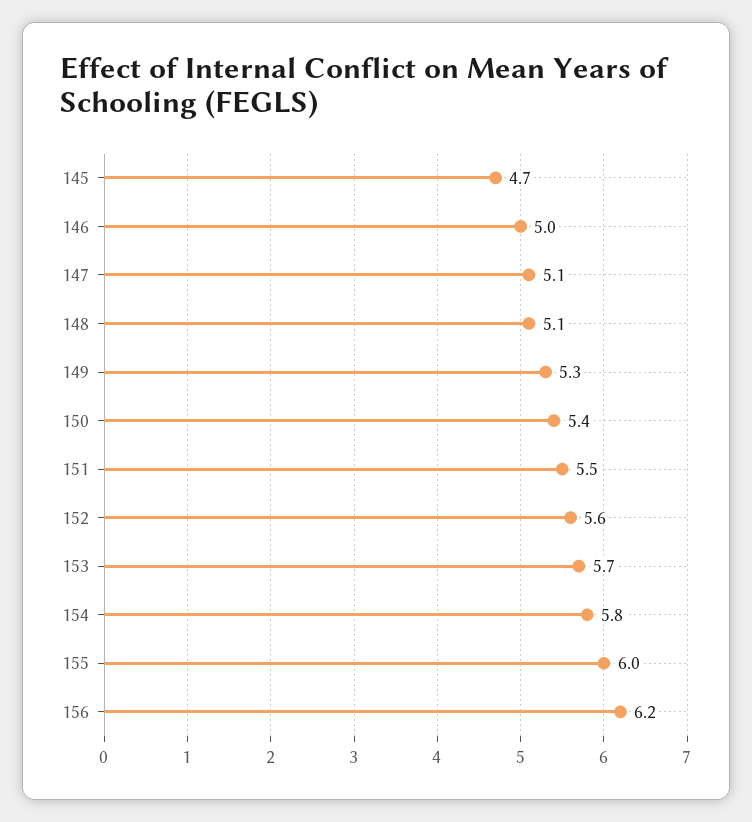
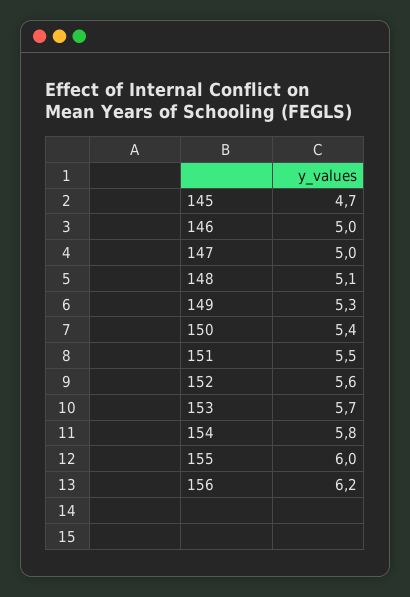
147: 5.1 -> 5

